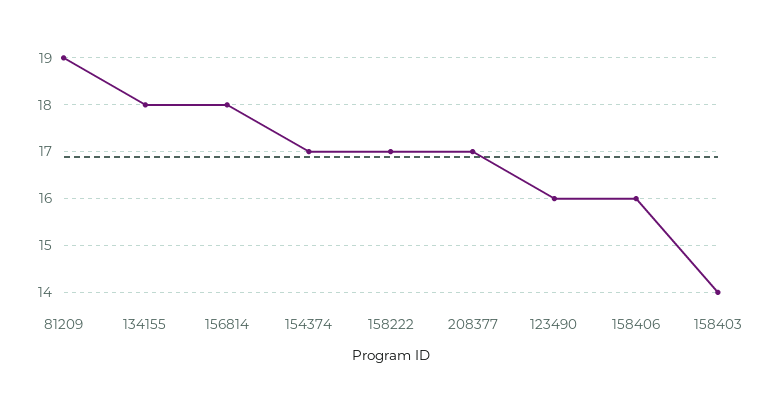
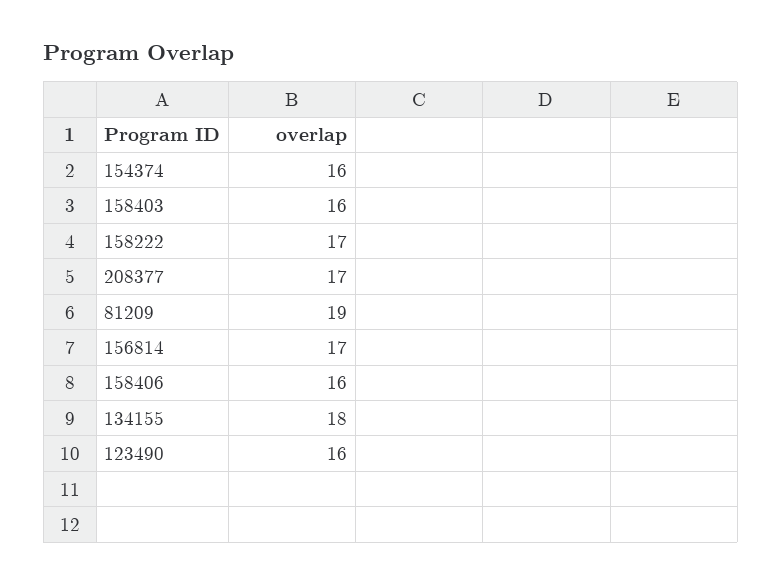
156814: 18 -> 17
154374: 17 -> 16
158403: 14 -> 16

